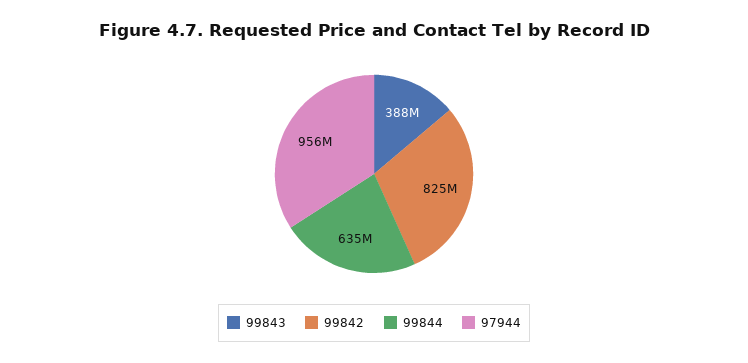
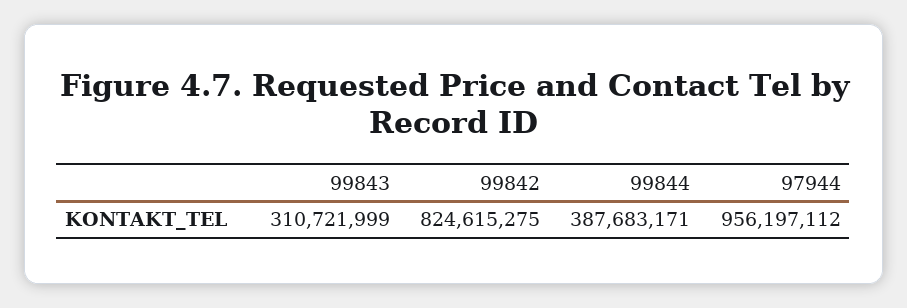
99843: 388000000 -> 310721999
99844: 635000000 -> 387683171

